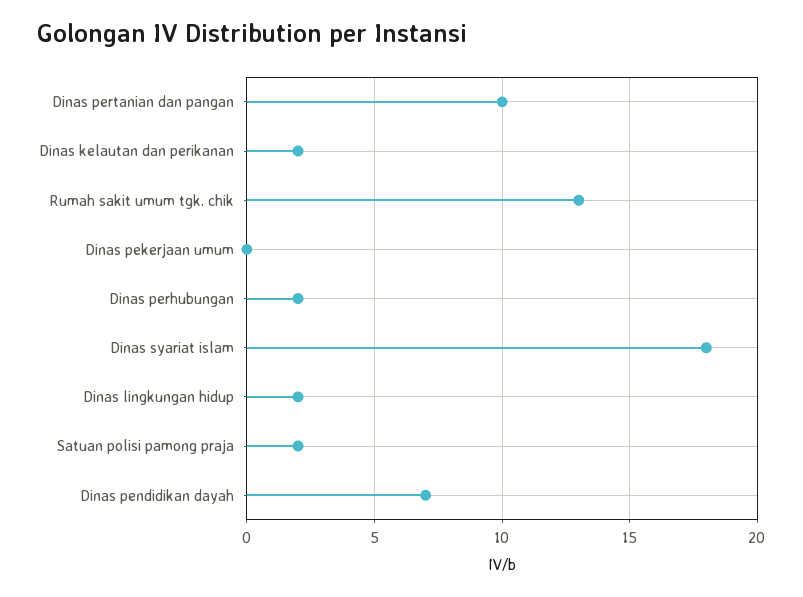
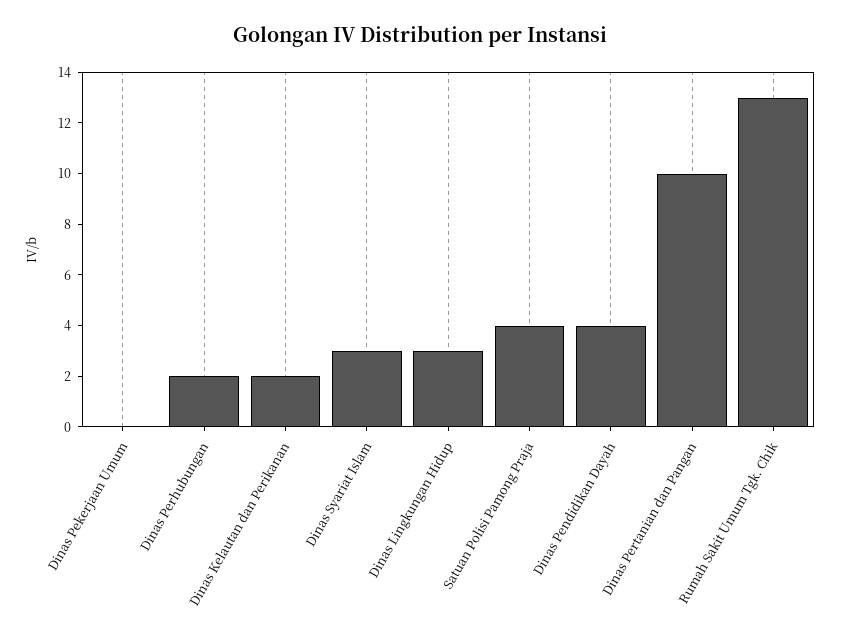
Dinas syariat islam: 18 -> 3
Dinas lingkungan hidup: 2 -> 3
Satuan polisi pamong praja: 2 -> 4
Dinas pendidikan dayah: 7 -> 4

